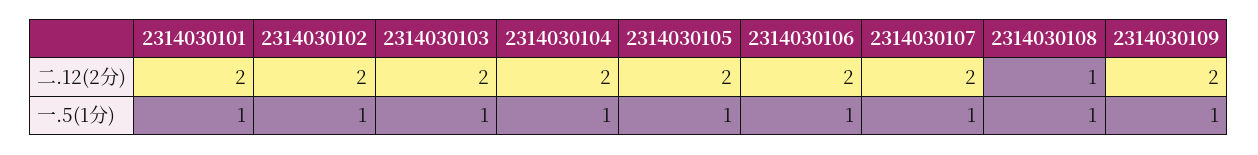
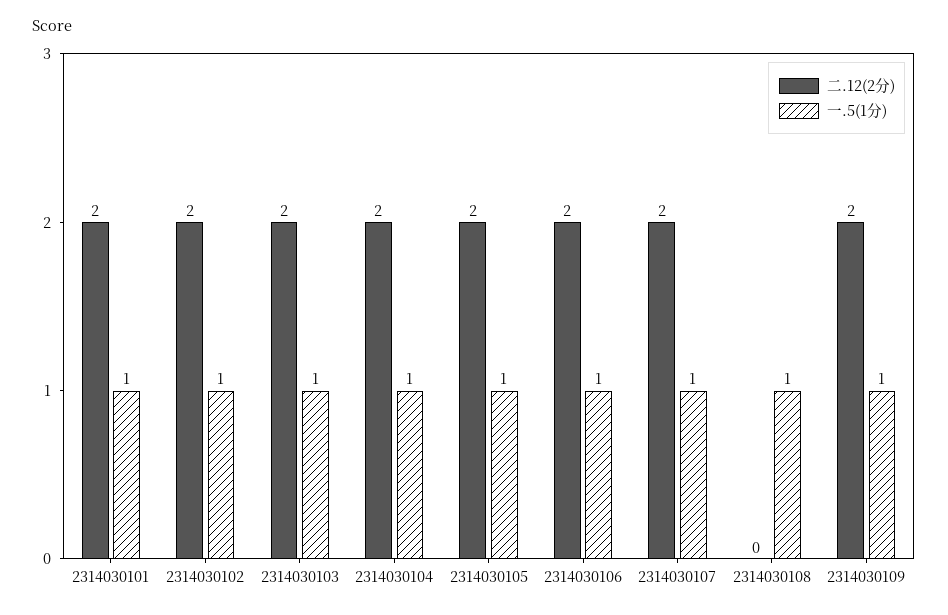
二.12(2分), 2314030108: 1 -> 0

